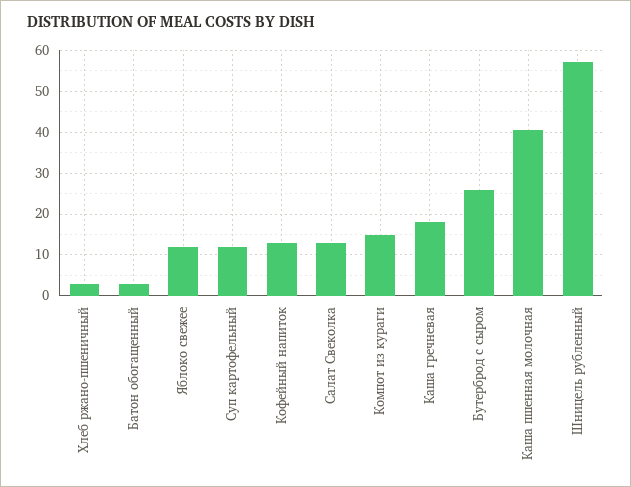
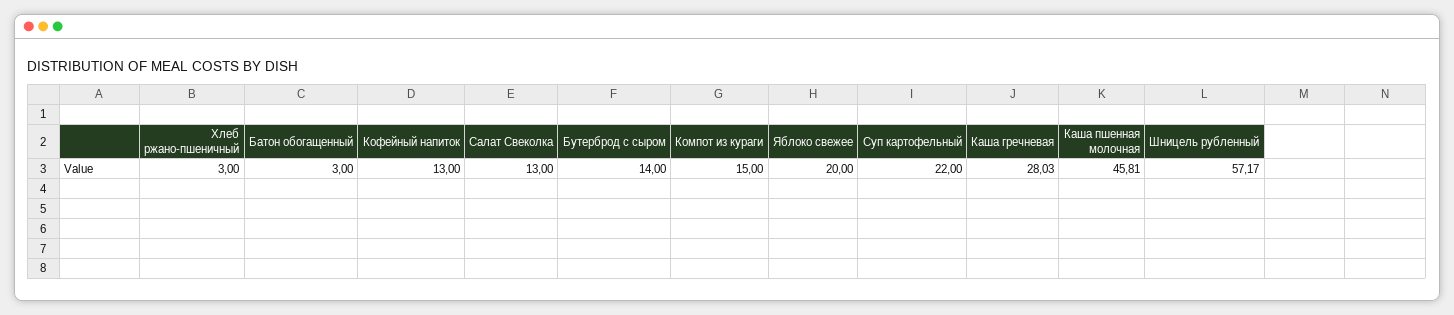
Яблоко свежее: 12 -> 20
Суп картофельный: 12 -> 22
Каша гречневая: 18 -> 28.03
Бутерброд с сыром: 26 -> 14
Каша пшенная молочная: 40 -> 45.81

